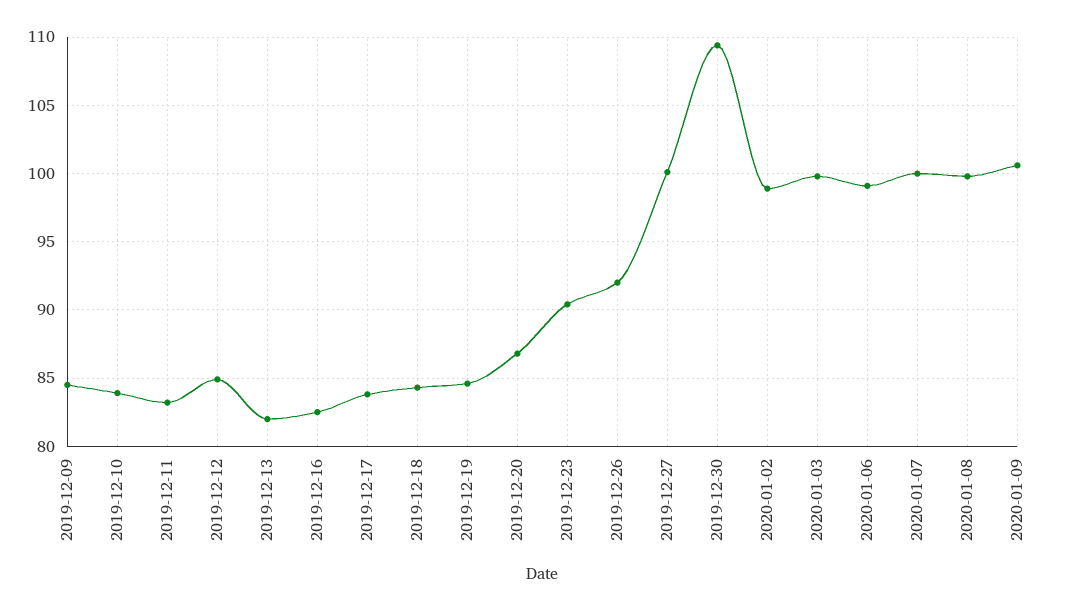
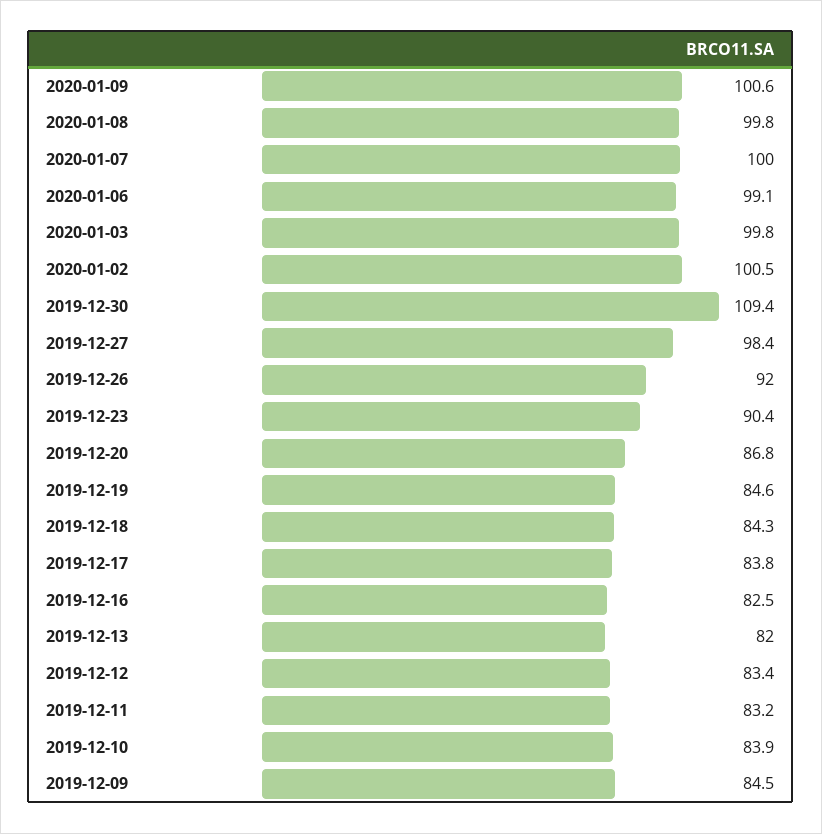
2019-12-12: 85 -> 83.4
2019-12-27: 100 -> 98.4
2020-01-02: 99 -> 100.5

